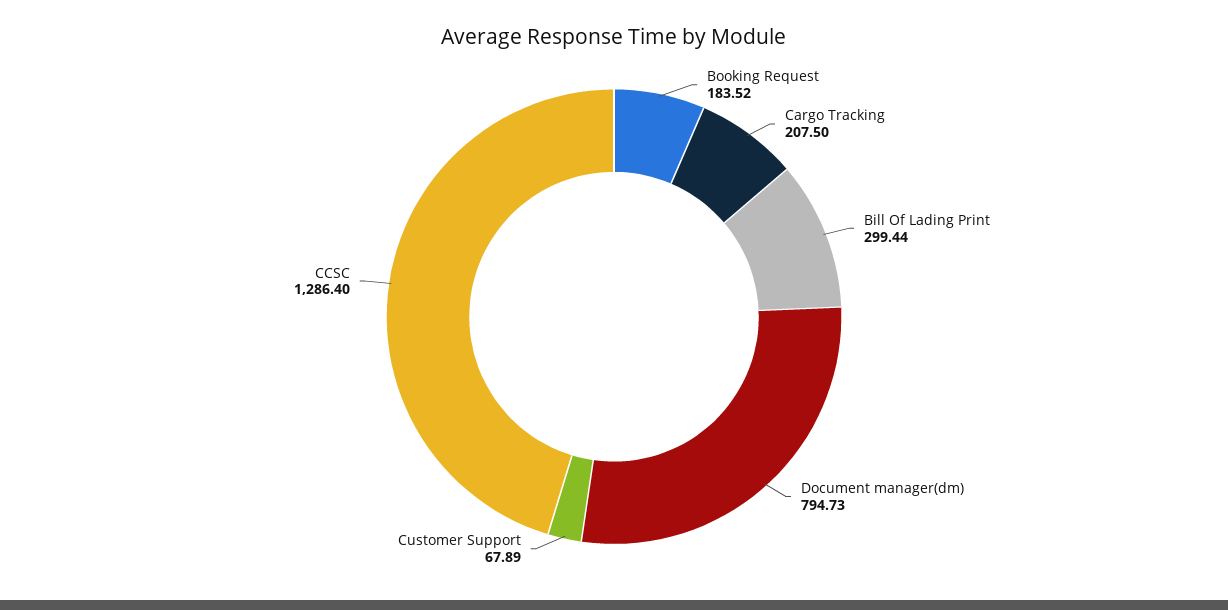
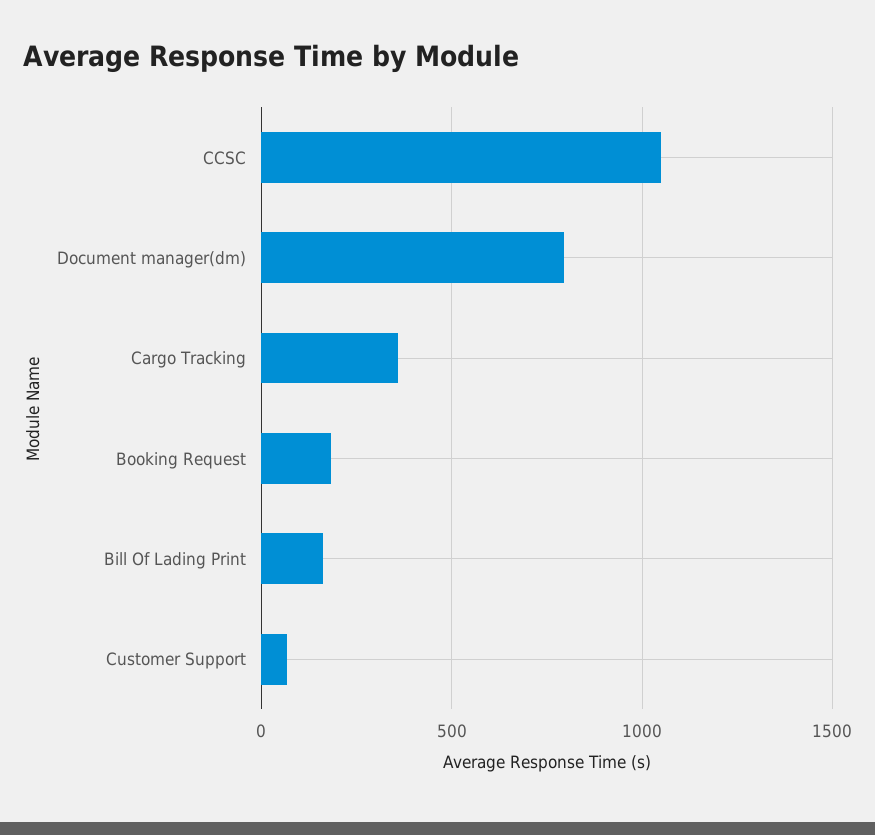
Cargo Tracking: 207.5 -> 350
Bill Of Lading Print: 299.44 -> 150
CCSC: 1286.4 -> 1050

